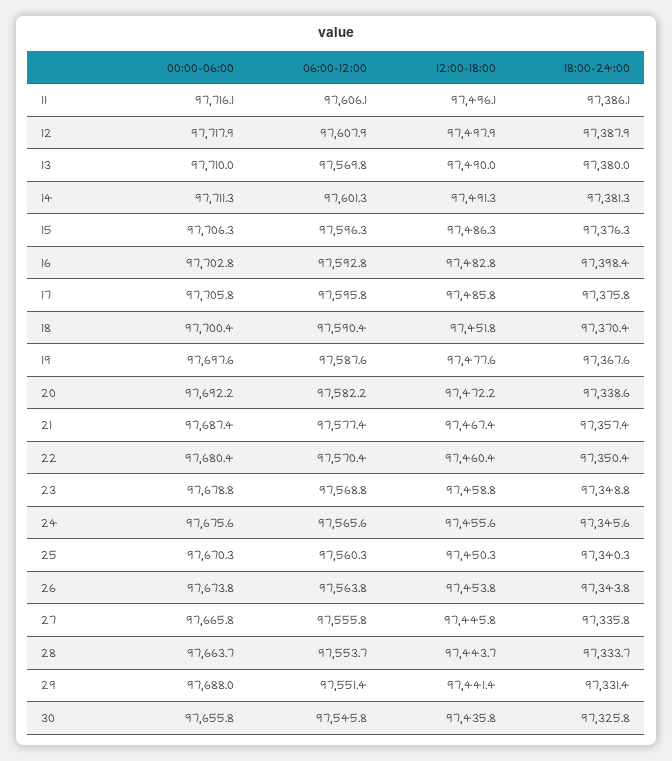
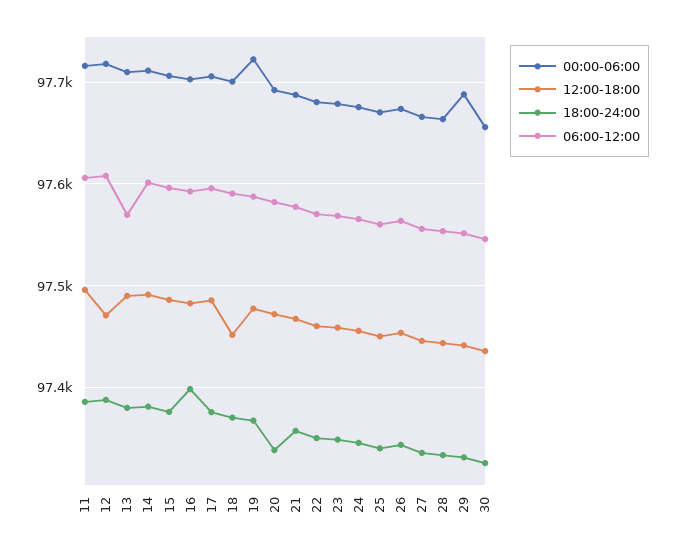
12:00-18:00, 12: 97497.9 -> 97470
00:00-06:00, 19: 97697.6 -> 97720

